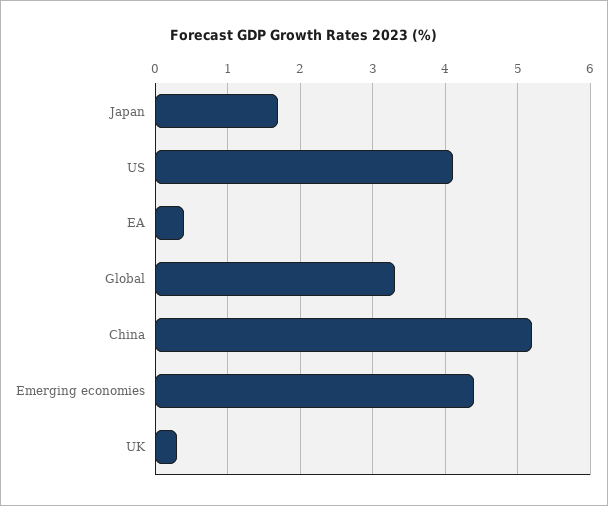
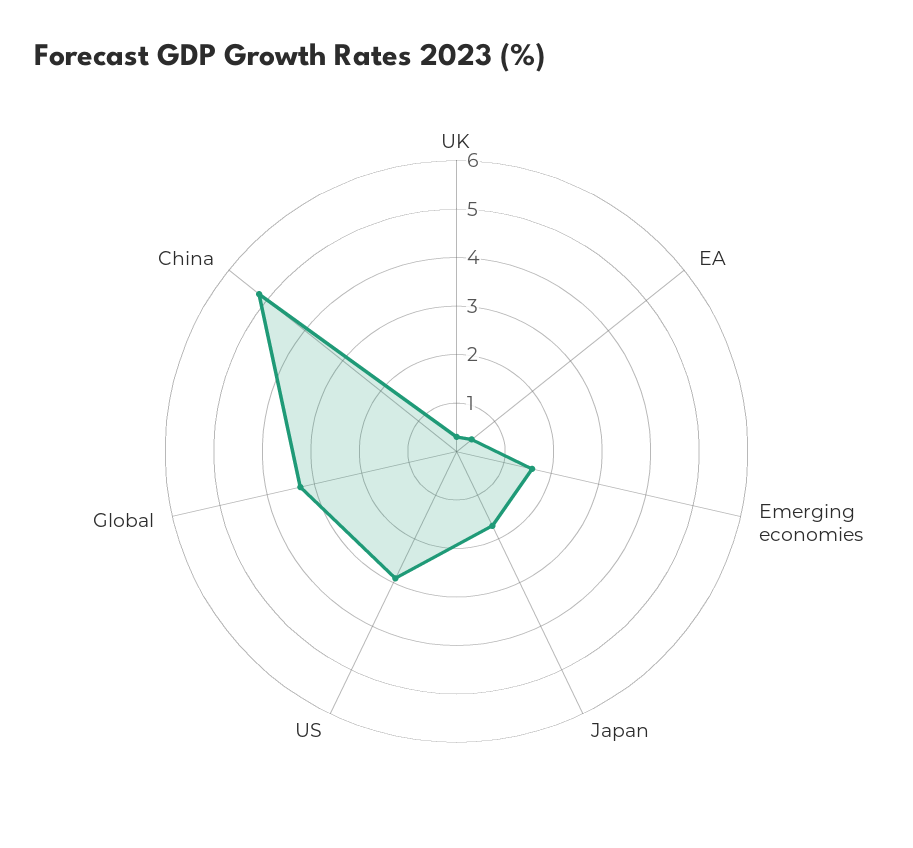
US: 4.1 -> 3
Emerging economies: 4.4 -> 1.5

